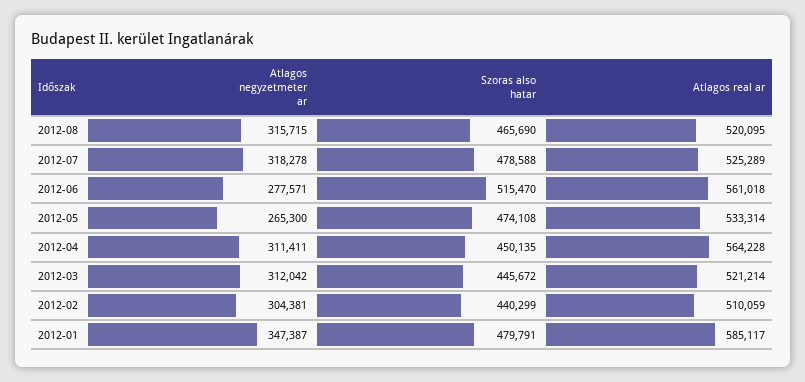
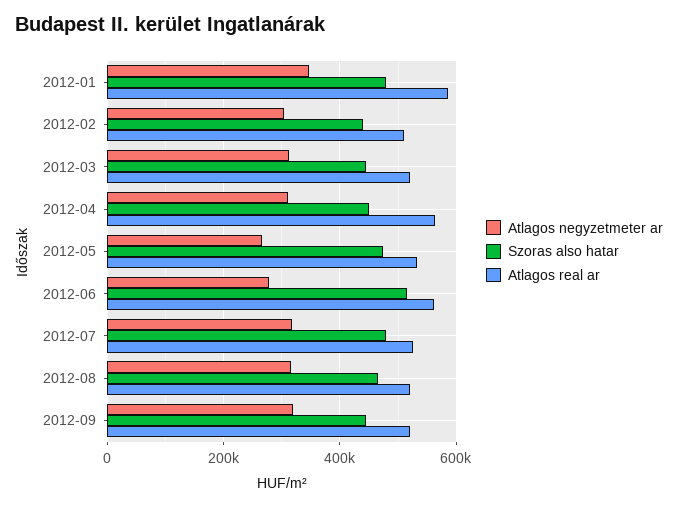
Atlagos negyzetmeter ar, 2012-09: none -> 320000
Szoras also hatar, 2012-09: none -> 440000
Atlagos real ar, 2012-09: none -> 520000

